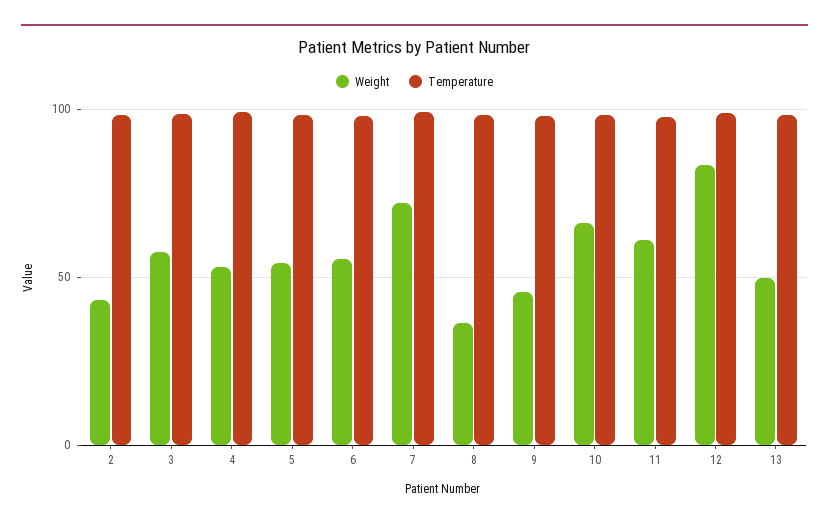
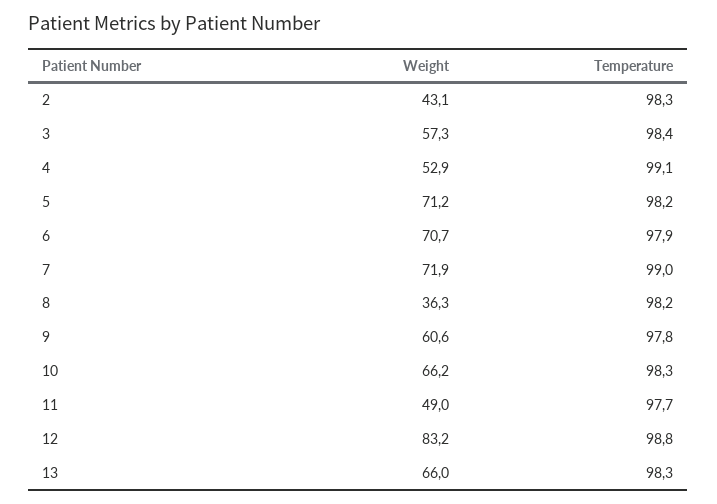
Weight, 5: 55 -> 71.2
Weight, 6: 55 -> 70.7
Weight, 9: 45 -> 60.6
Weight, 11: 60 -> 49
Weight, 13: 50 -> 66

